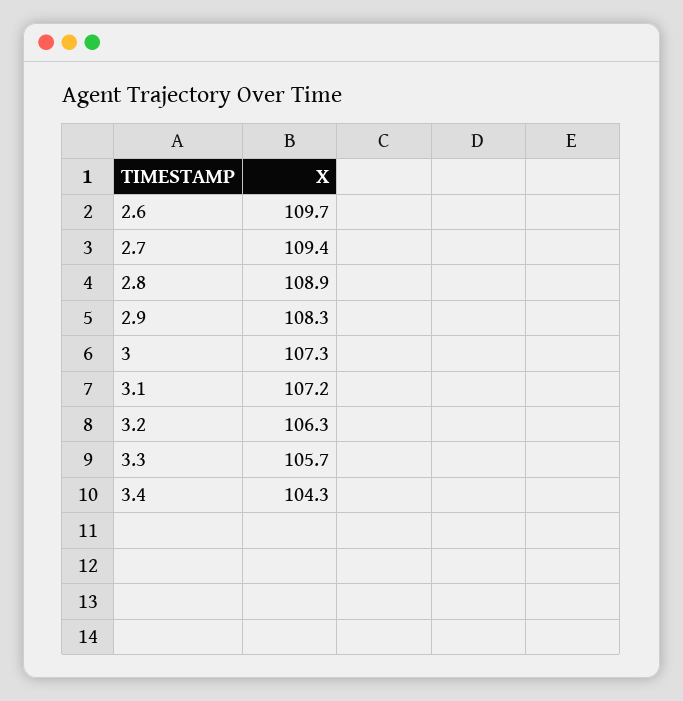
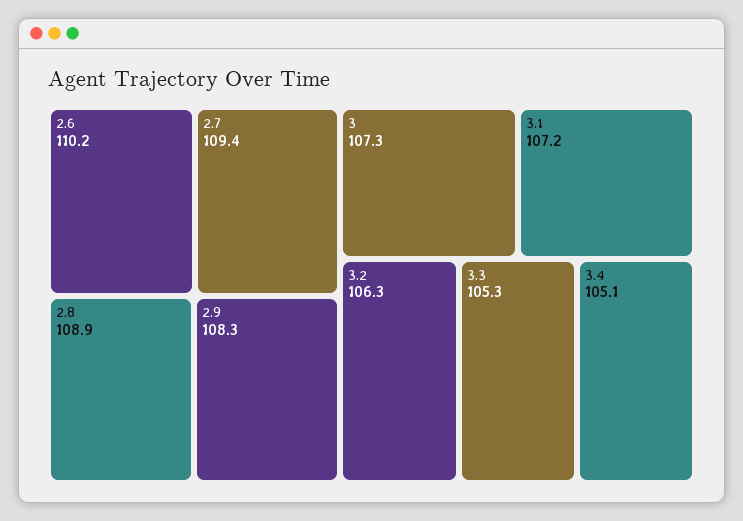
2.6: 109.7 -> 110.2
3.3: 105.7 -> 105.3
3.4: 104.3 -> 105.1

